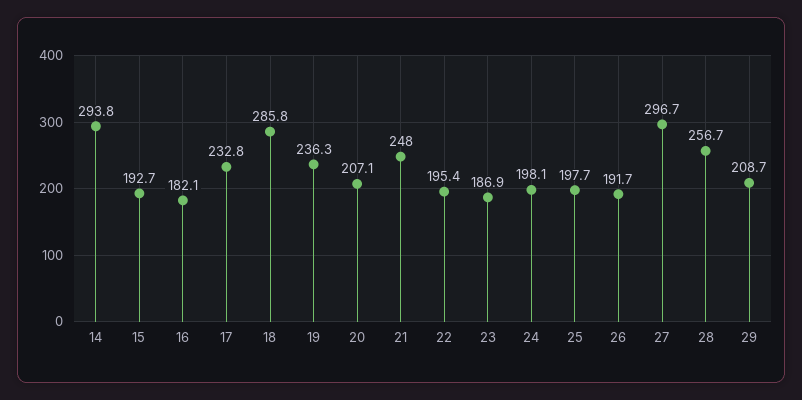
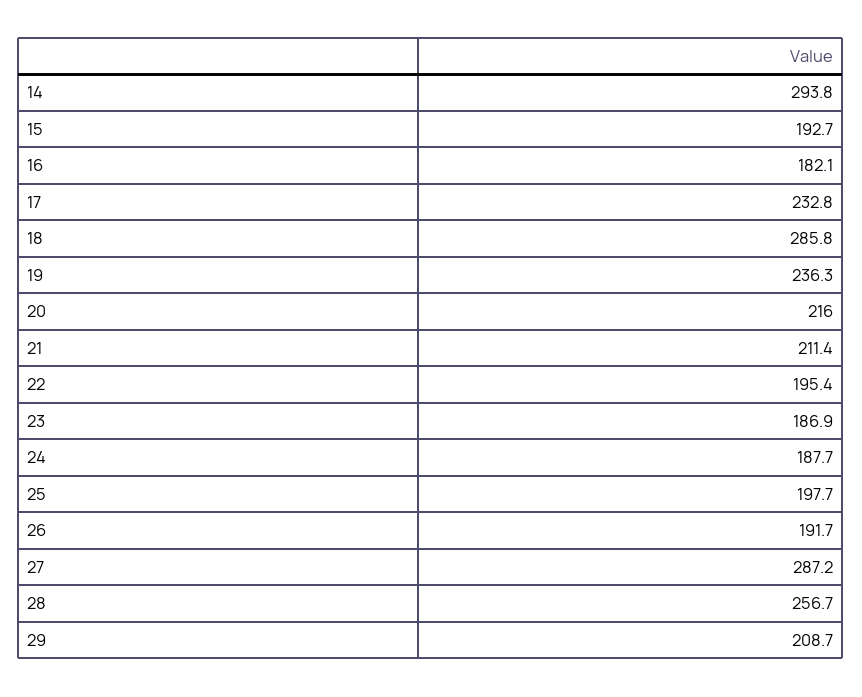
20: 207.1 -> 216
21: 248 -> 211.4
24: 198.1 -> 187.7
27: 296.7 -> 287.2

